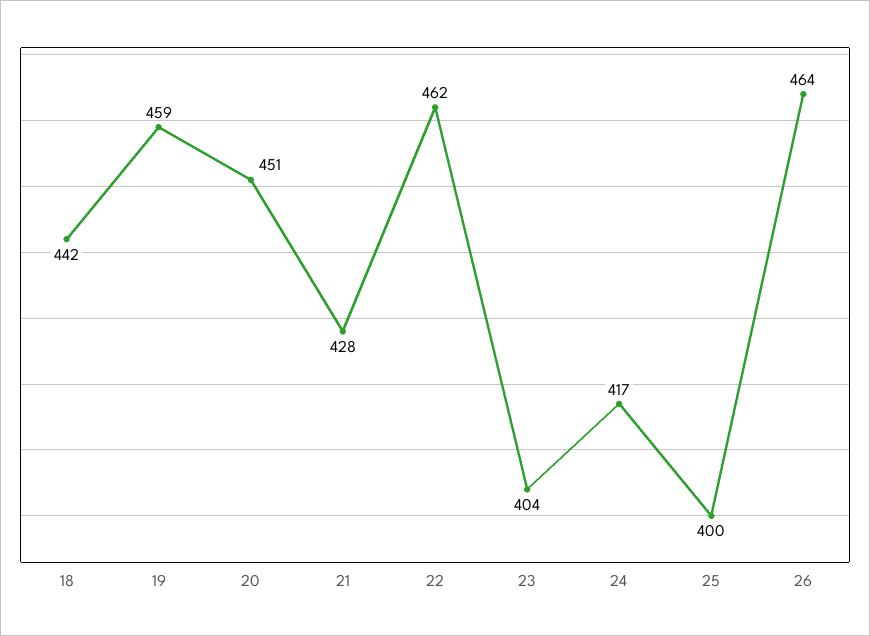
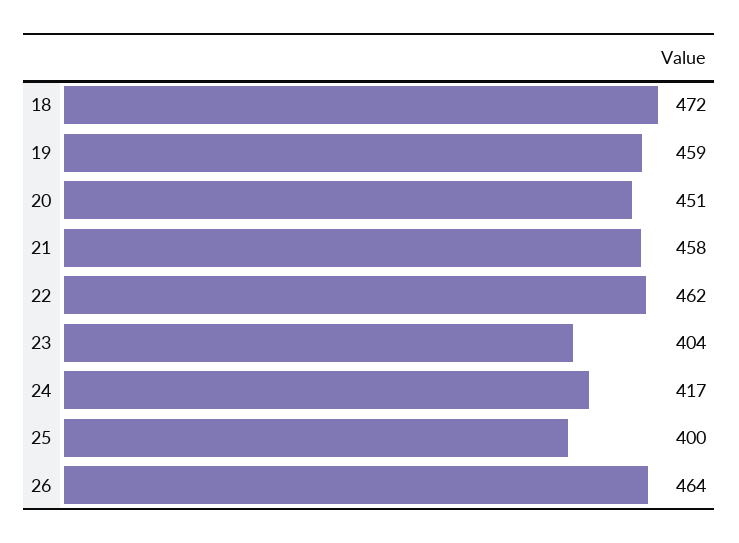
18: 442 -> 472
21: 428 -> 458

